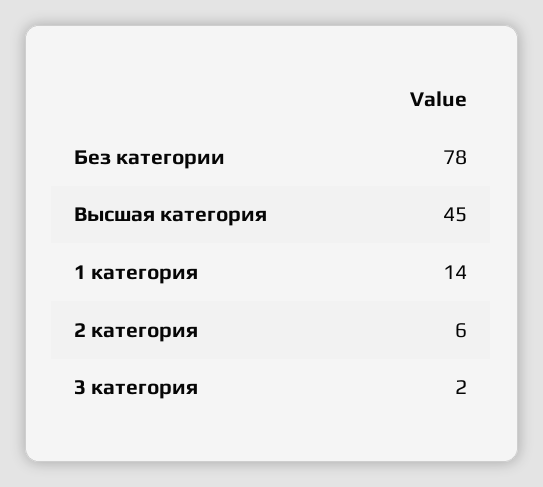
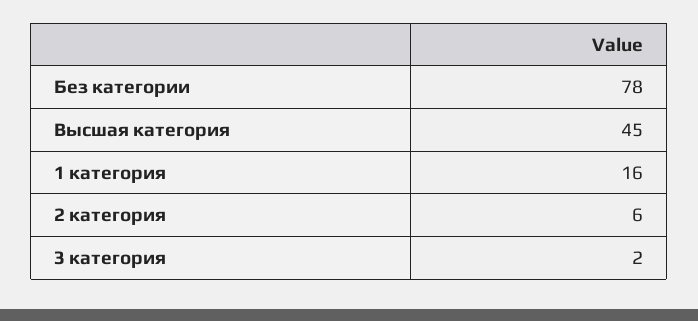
1 категория: 14 -> 16

